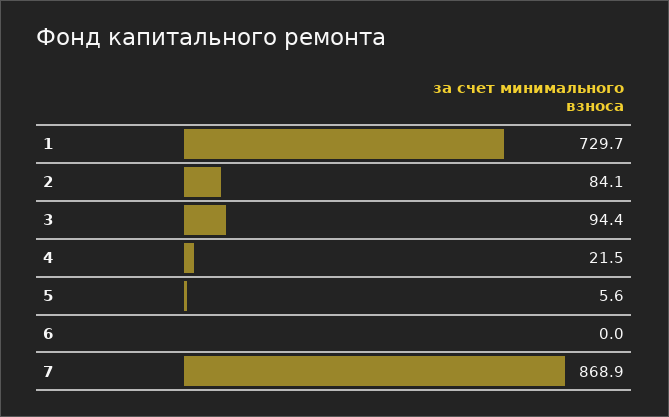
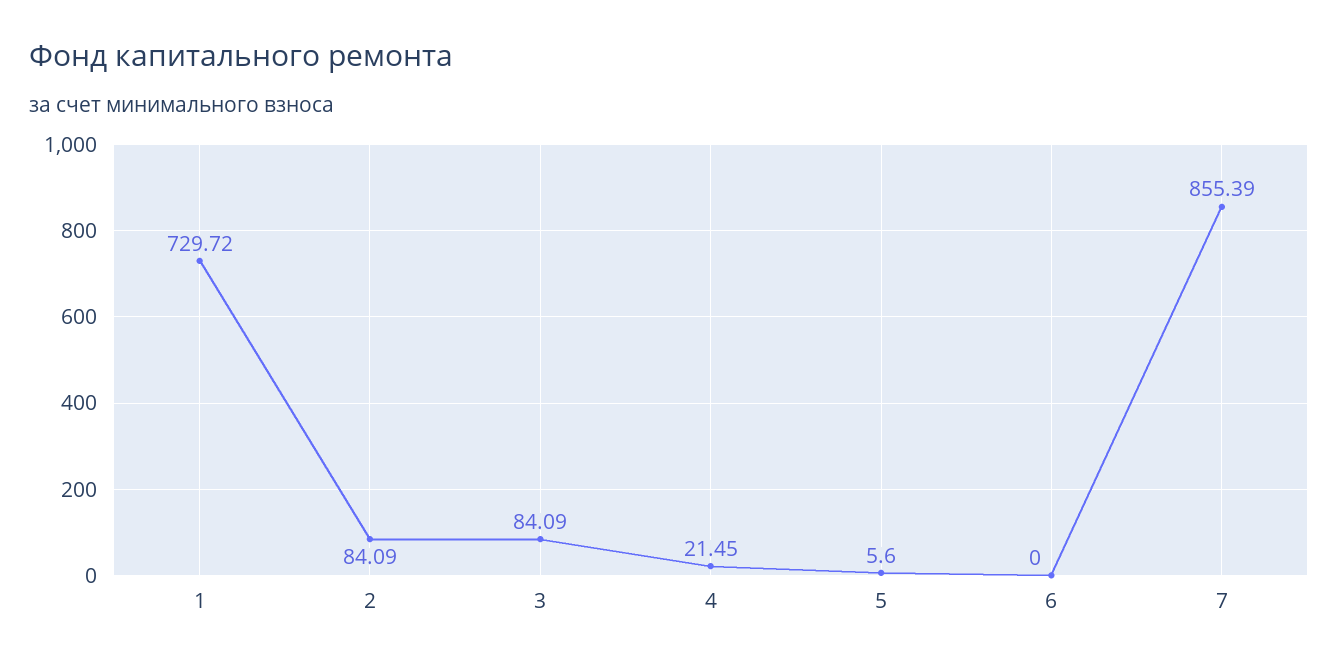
3: 94.4 -> 84.09
7: 868.9 -> 855.39

